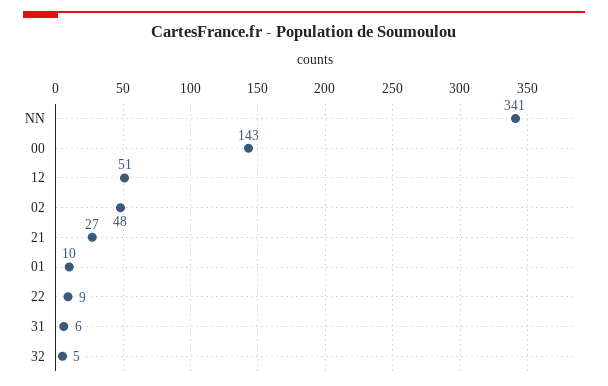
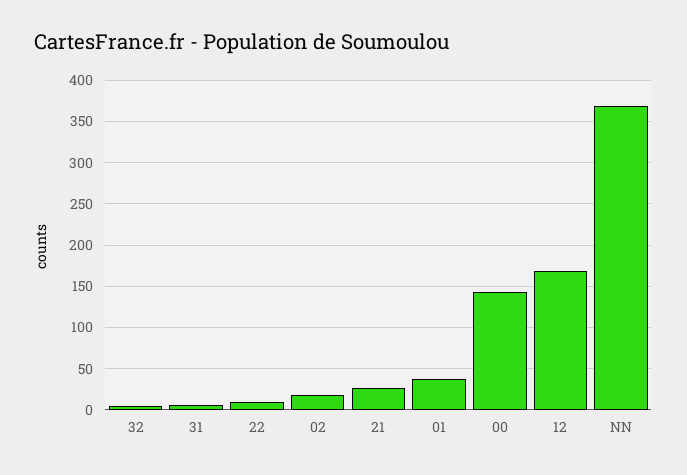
NN: 341 -> 370
12: 51 -> 170
02: 48 -> 20
01: 10 -> 40

